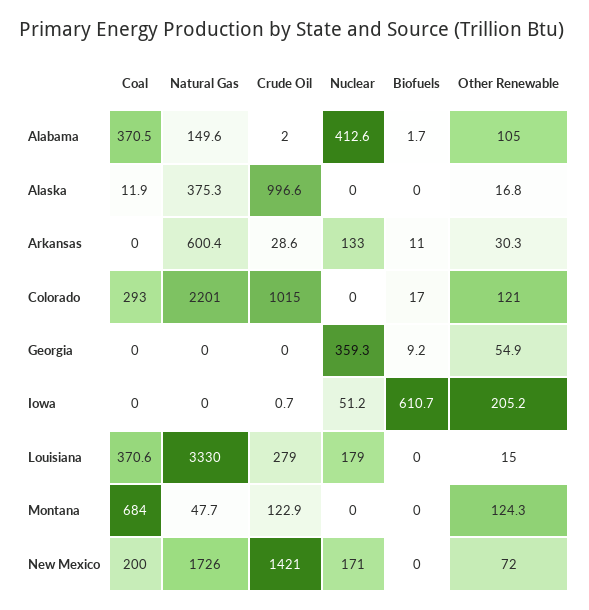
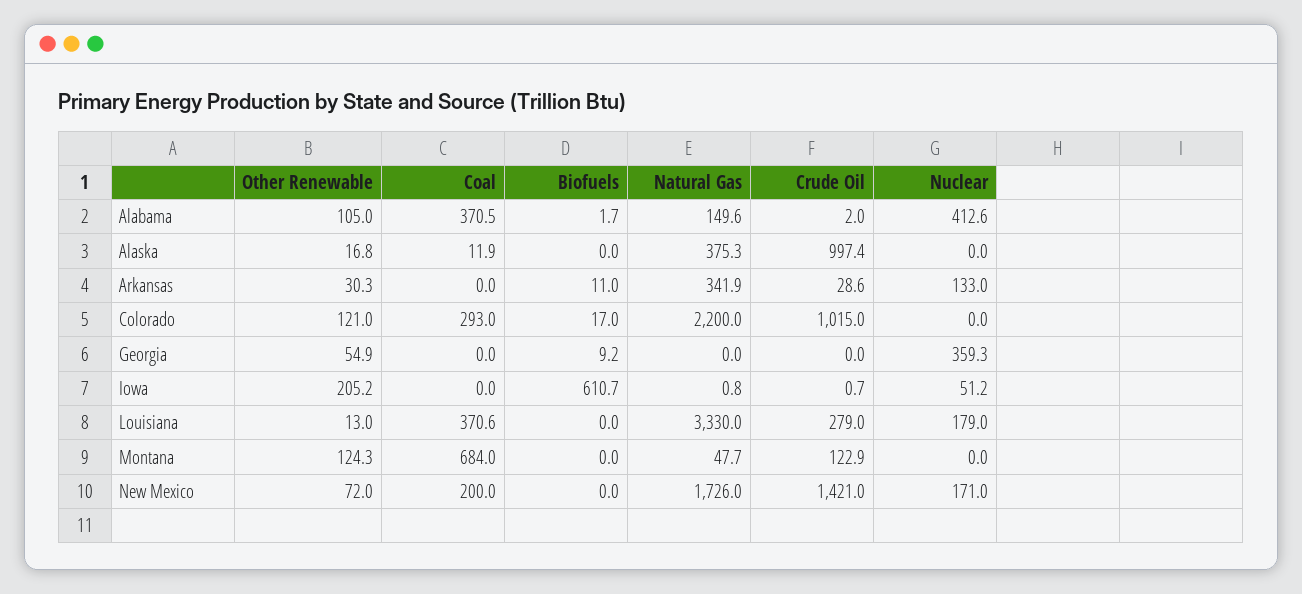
Crude Oil, Alaska: 996.6 -> 997.4
Natural Gas, Arkansas: 600.4 -> 341.9
Natural Gas, Colorado: 2201 -> 2200
Natural Gas, Iowa: 0 -> 0.8
Other Renewable, Louisiana: 15 -> 13

